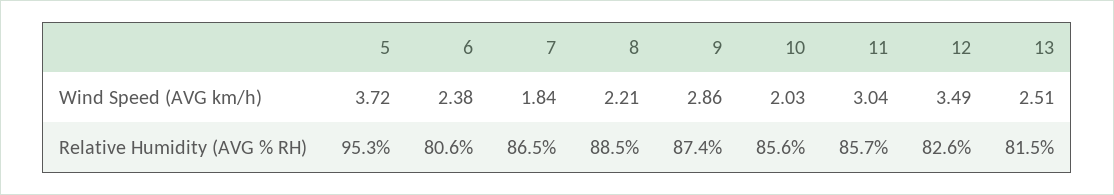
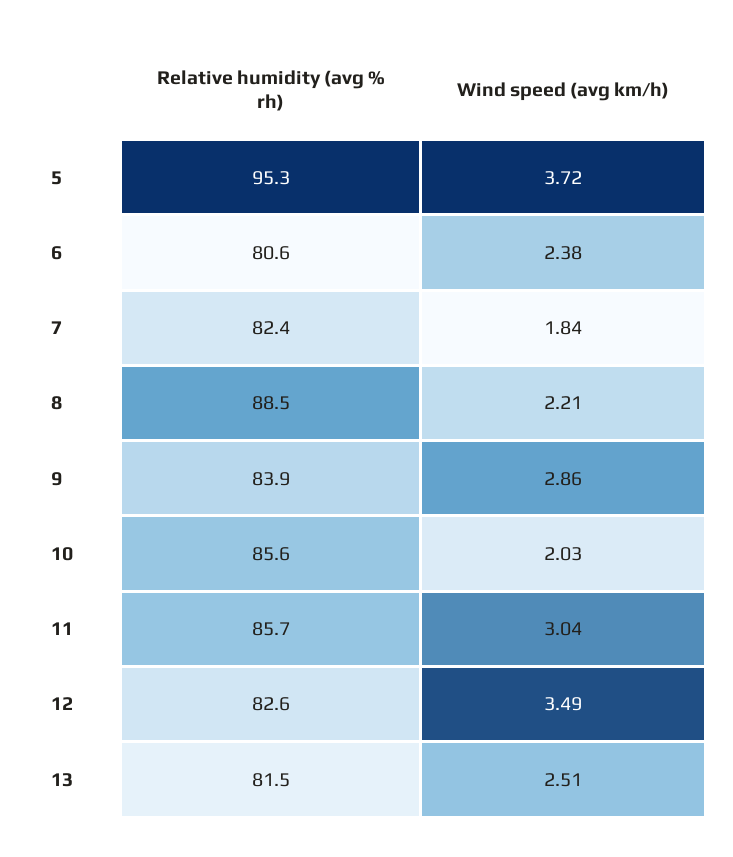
7, Relative Humidity (AVG % RH): 86.5 -> 82.4
9, Relative Humidity (AVG % RH): 87.4 -> 83.9

